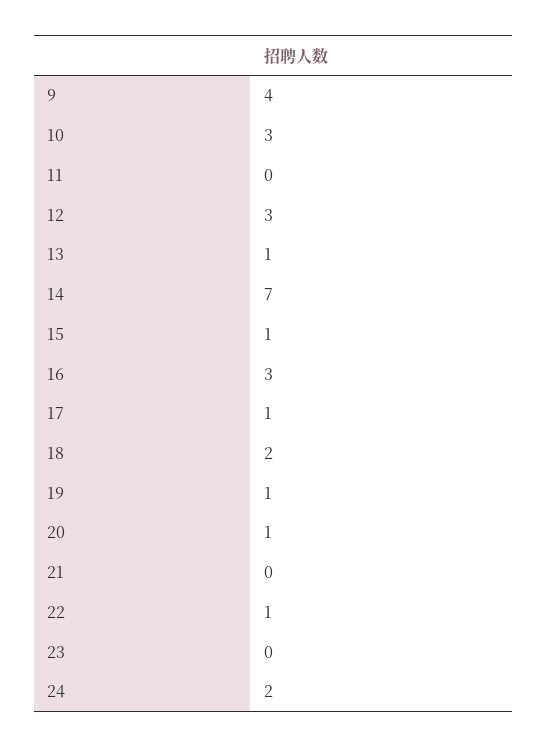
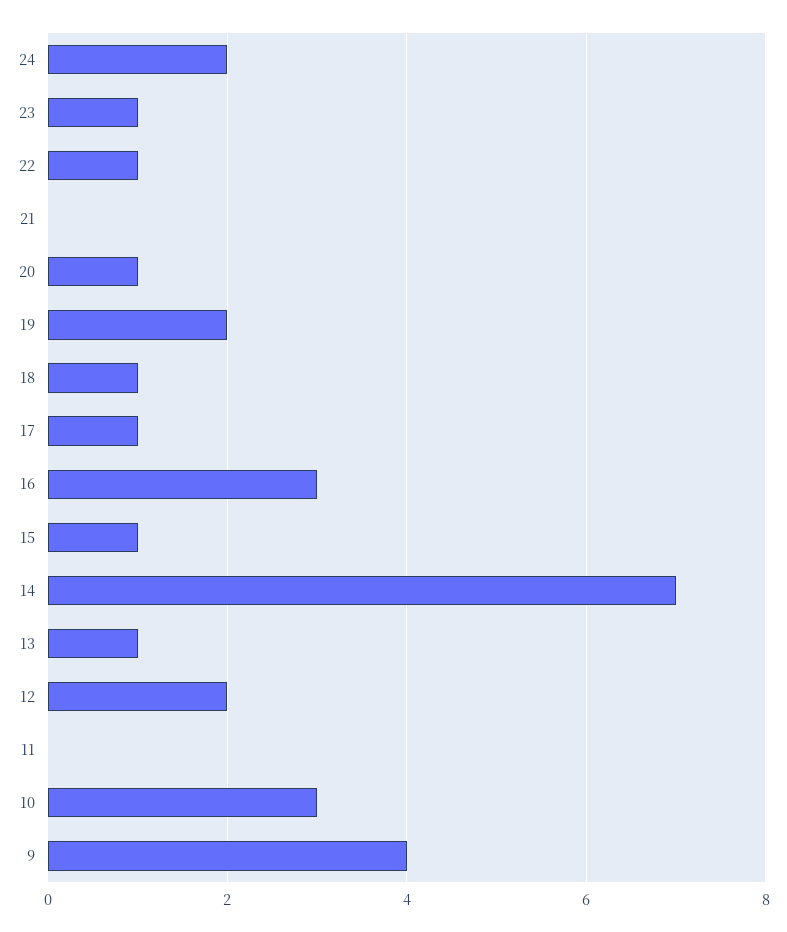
12: 3 -> 2
18: 2 -> 1
19: 1 -> 2
23: 0 -> 1

